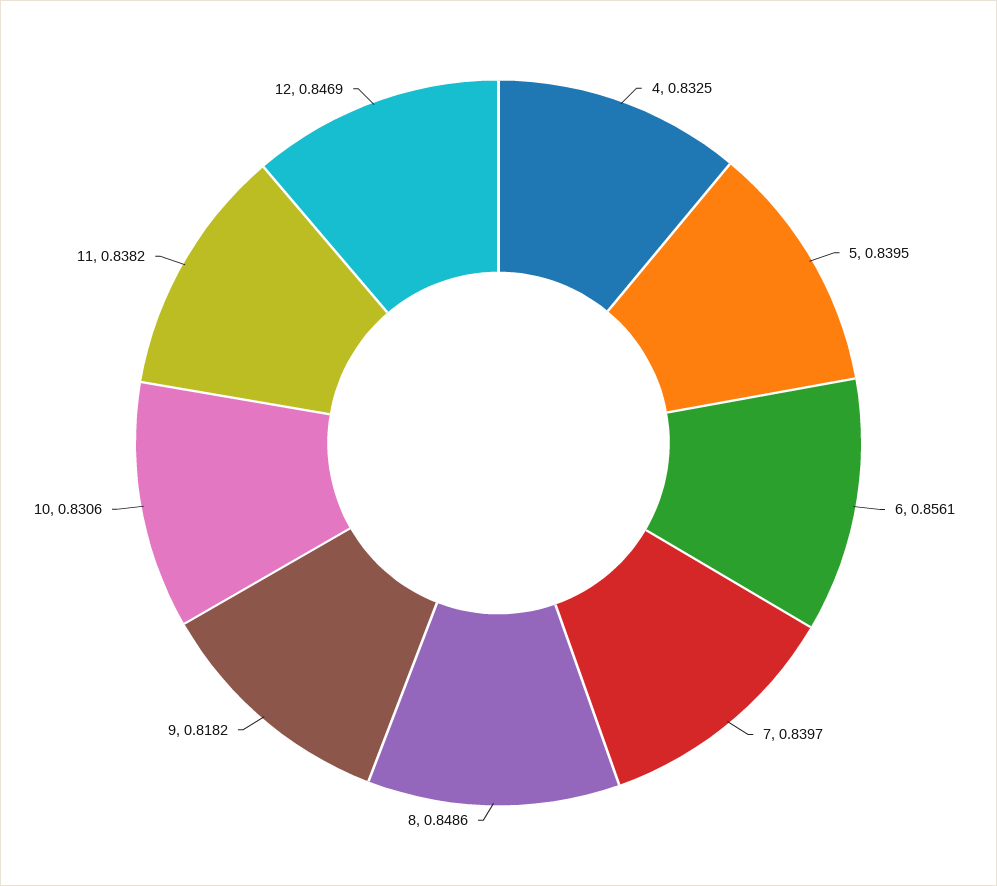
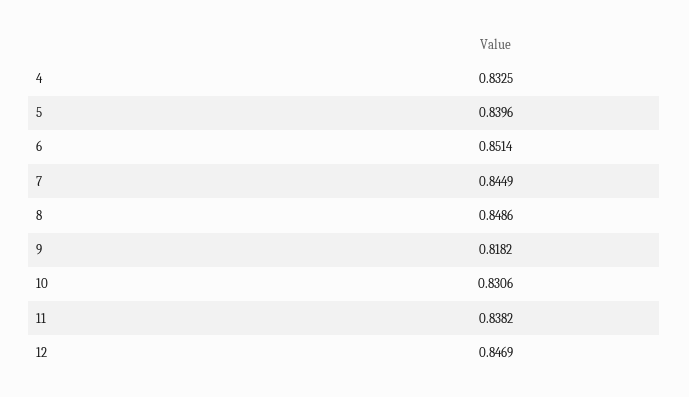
5: 0.8395 -> 0.8396
6: 0.8561 -> 0.8514
7: 0.8397 -> 0.8449

